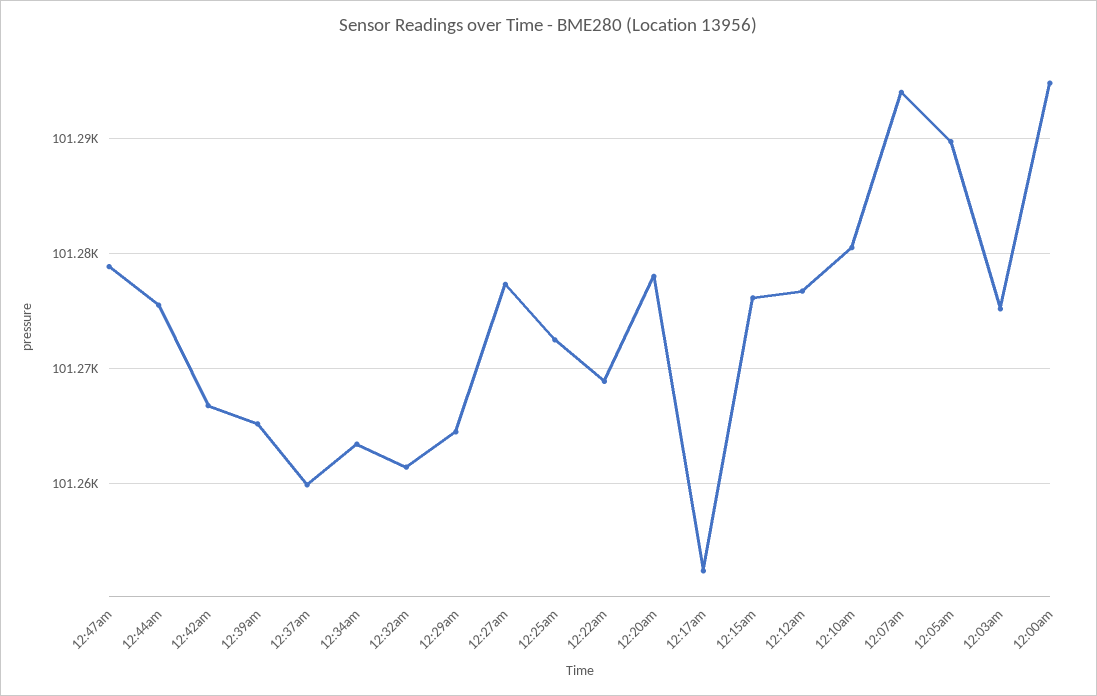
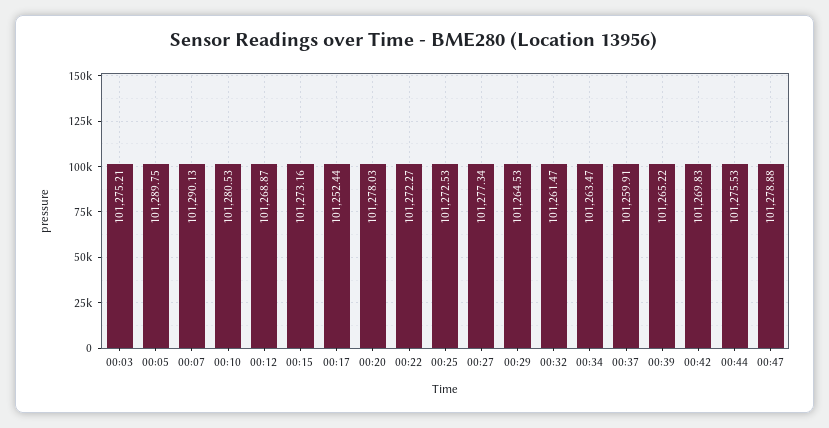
12:42am: 101267 -> 101269.83
12:22am: 101269 -> 101272.27
12:15am: 101276 -> 101273.16
12:12am: 101277 -> 101268.87
12:07am: 101294 -> 101290.13
12:00am: 101295 -> none

